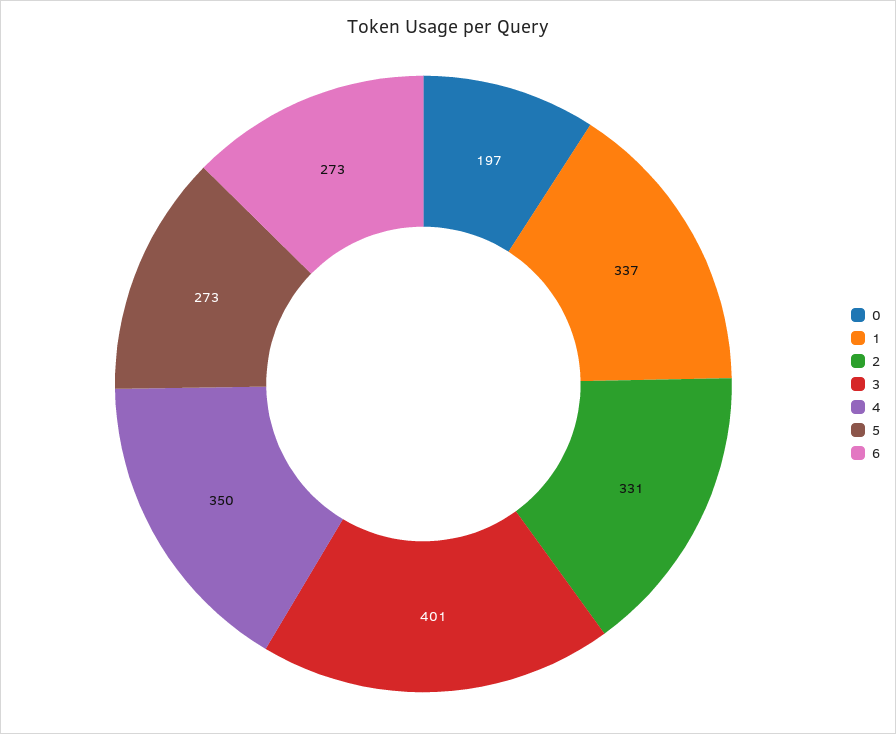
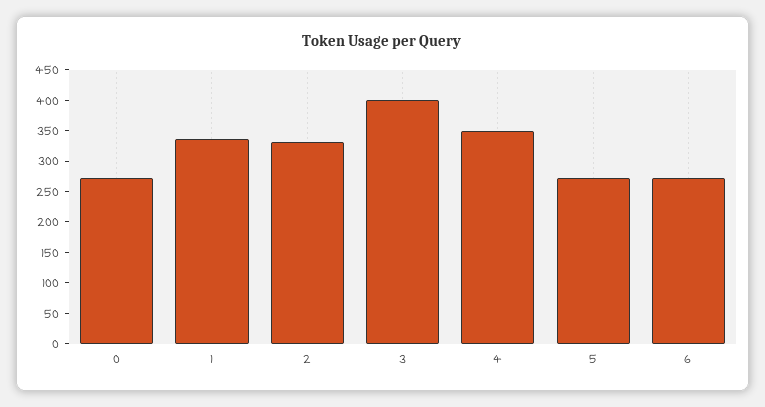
0: 197 -> 275

